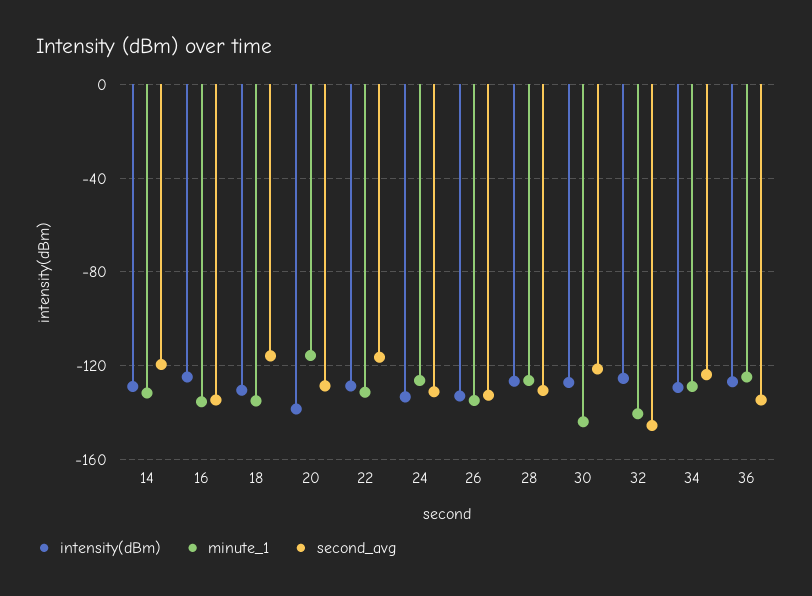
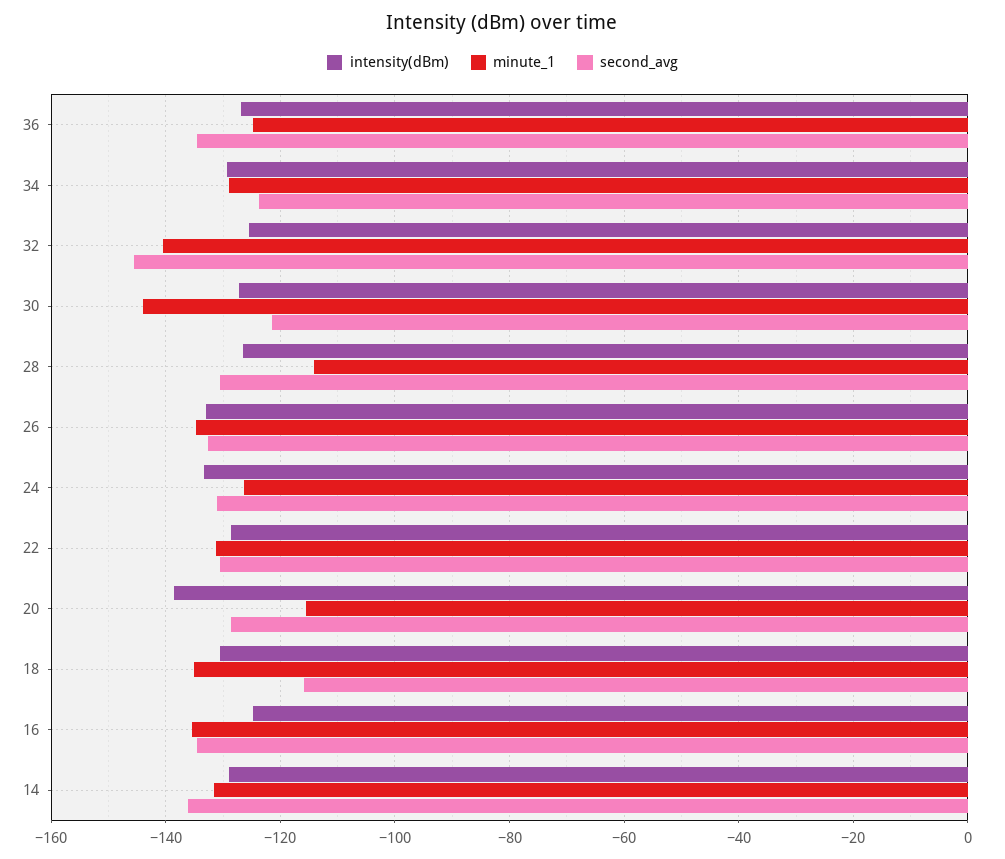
second_avg, 14: -120 -> -136
second_avg, 22: -115 -> -130
minute_1, 28: -125 -> -114

